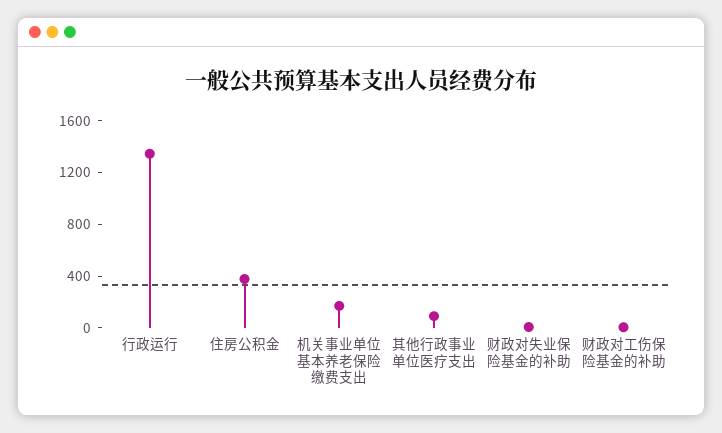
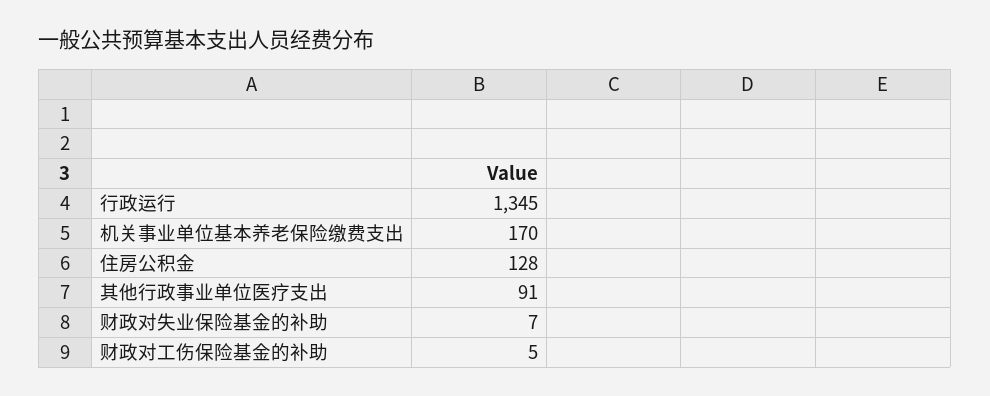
住房公积金: 400 -> 128

